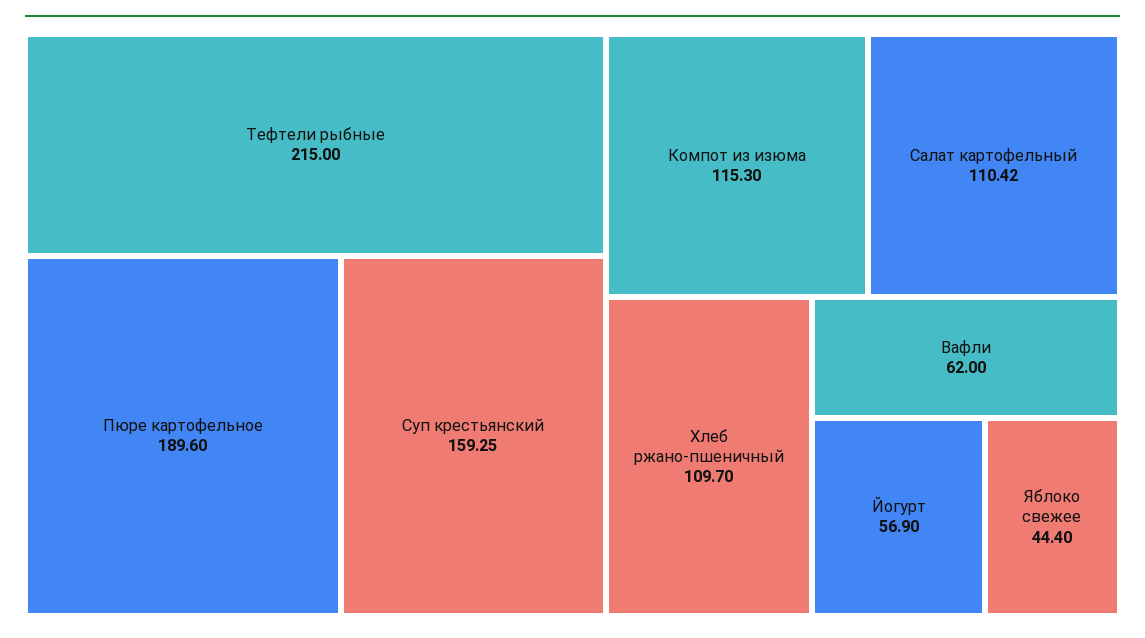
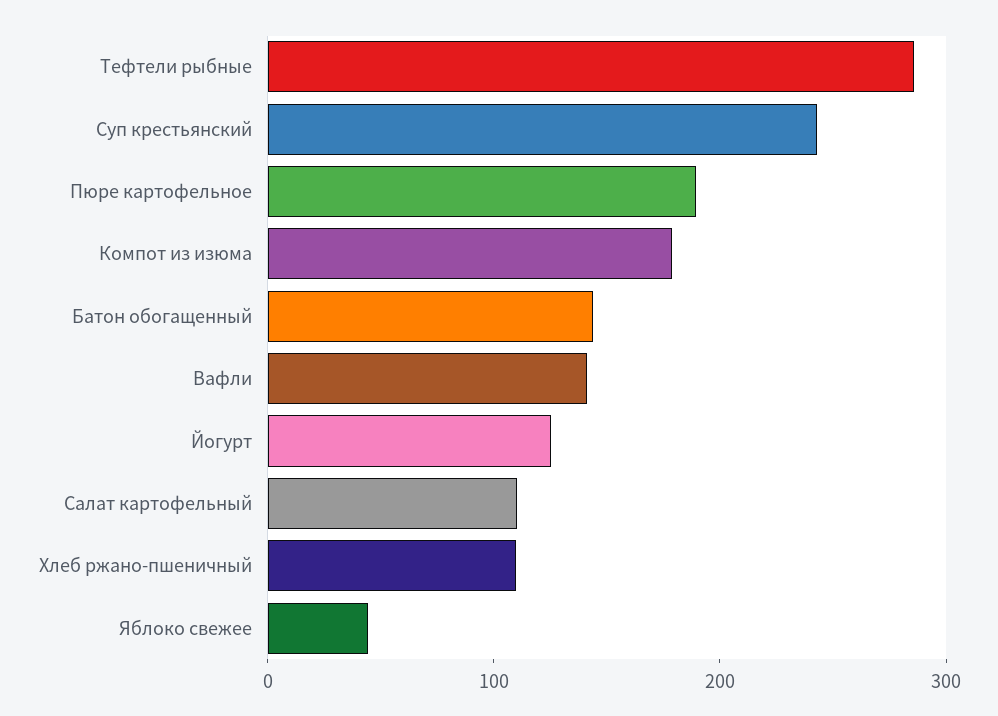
Тефтели рыбные: 215 -> 280
Суп крестьянский: 159.25 -> 240
Компот из изюма: 115.3 -> 180
Вафли: 62 -> 140
Йогурт: 56.9 -> 120
Батон обогащенный: none -> 140

